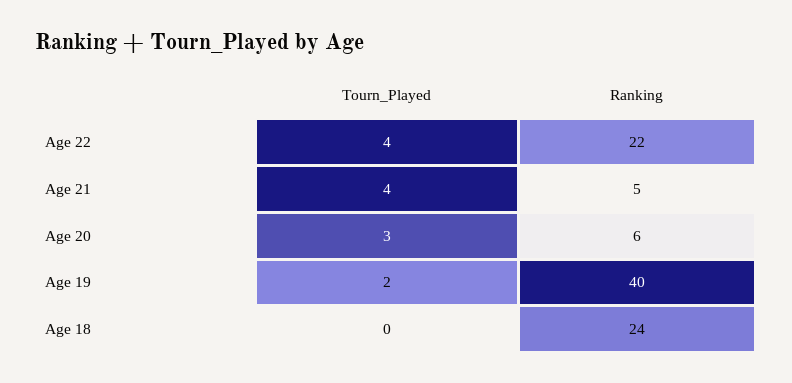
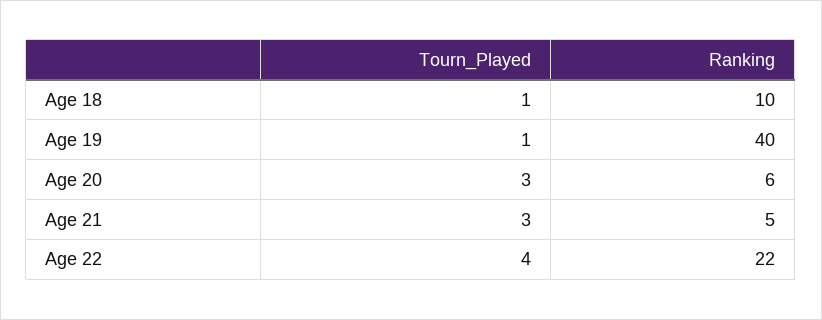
Tourn_Played, Age 21: 4 -> 3
Tourn_Played, Age 19: 2 -> 1
Tourn_Played, Age 18: 0 -> 1
Ranking, Age 18: 24 -> 10

